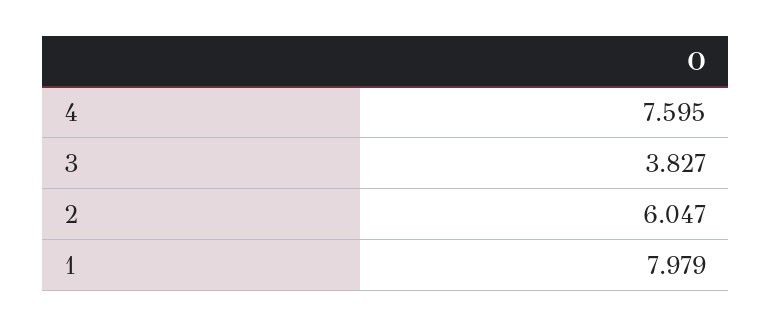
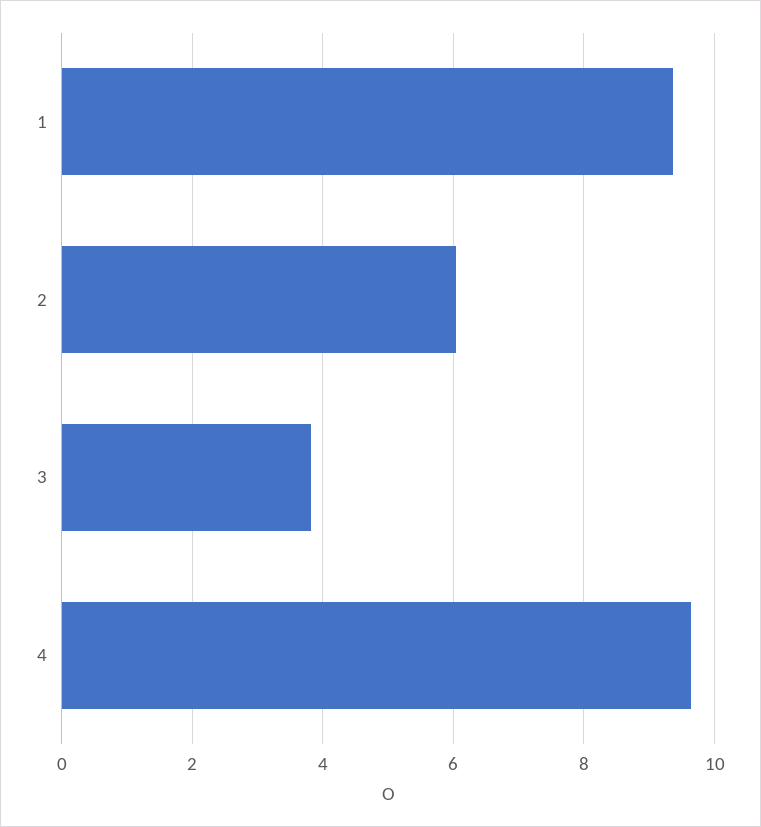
4: 7.595 -> 9.6
1: 7.979 -> 9.4

